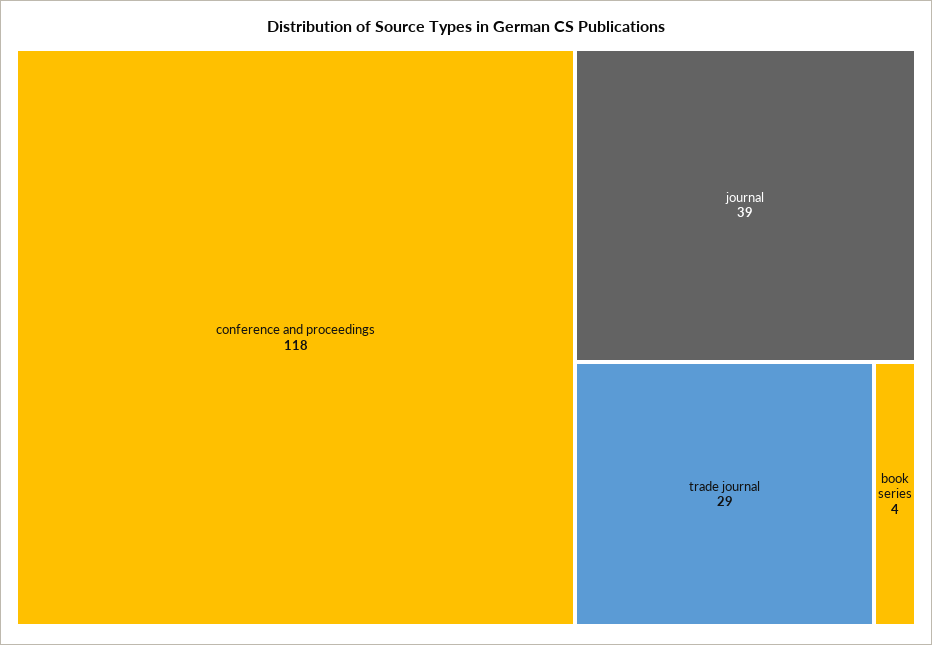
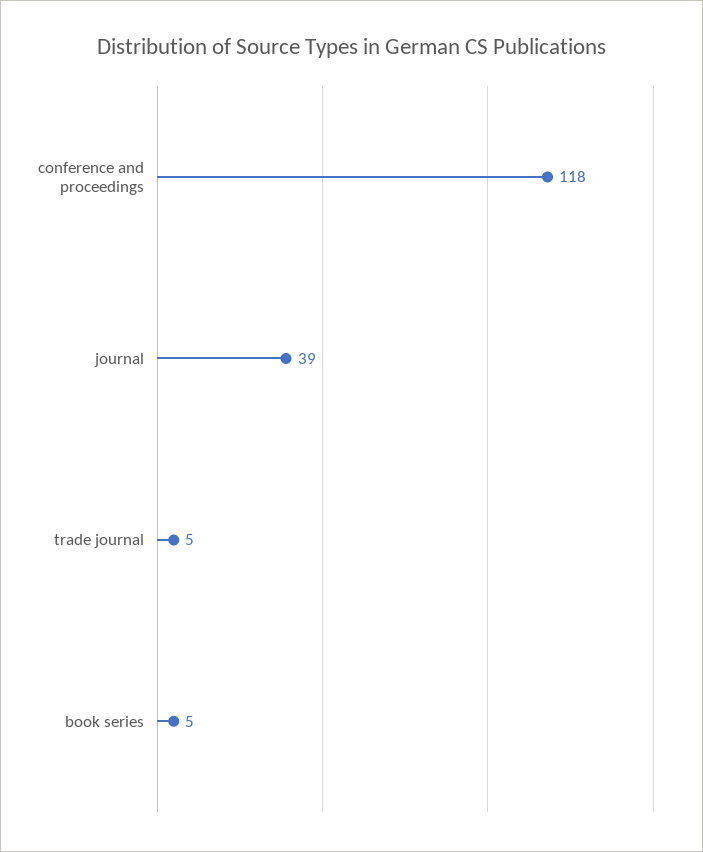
trade journal: 29 -> 5
book series: 4 -> 5

